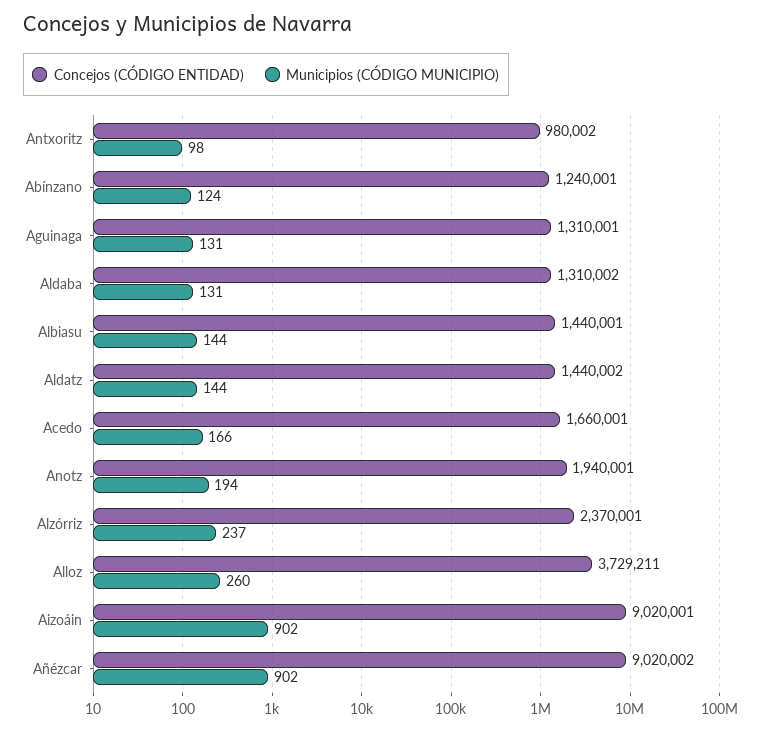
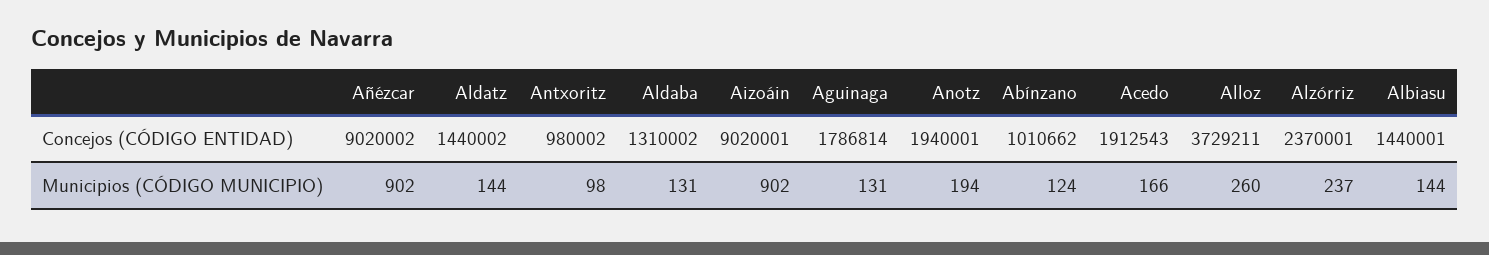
Concejos (CÓDIGO ENTIDAD), Abínzano: 1240001 -> 1010662
Concejos (CÓDIGO ENTIDAD), Aguinaga: 1310001 -> 1786814
Concejos (CÓDIGO ENTIDAD), Acedo: 1660001 -> 1912543

